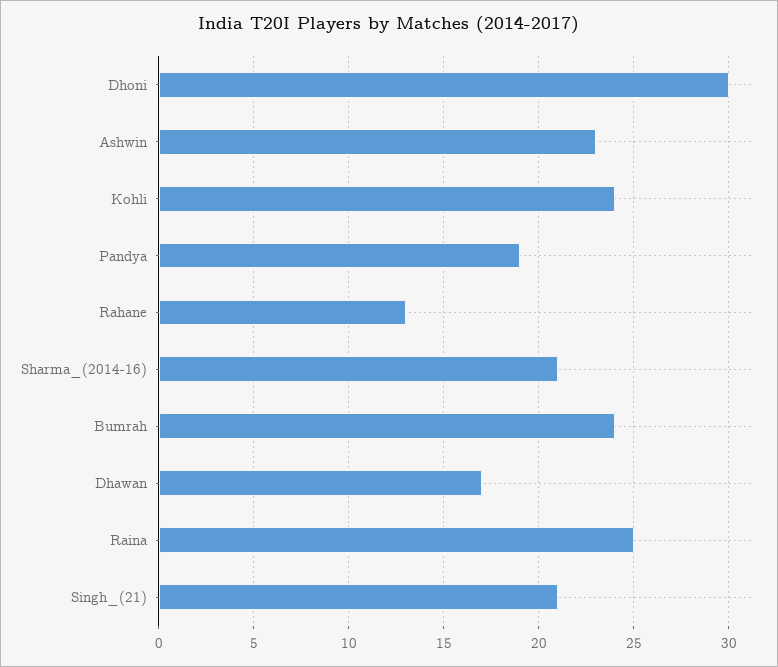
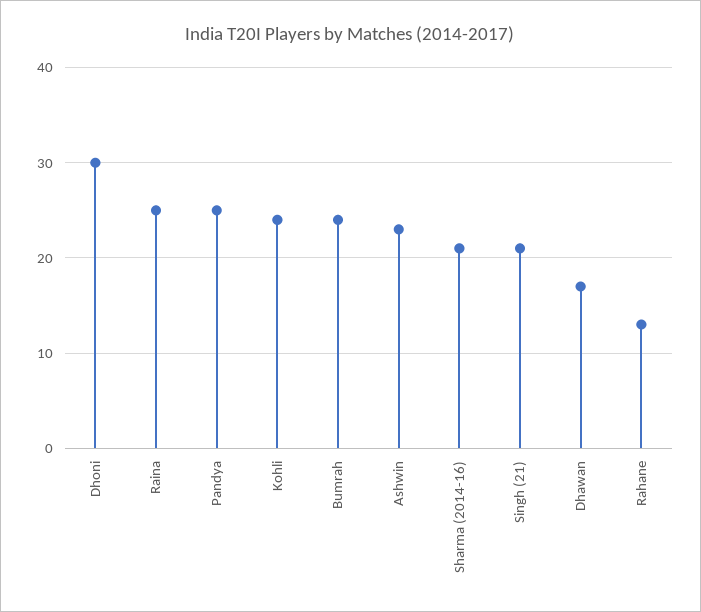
Pandya: 19 -> 25

